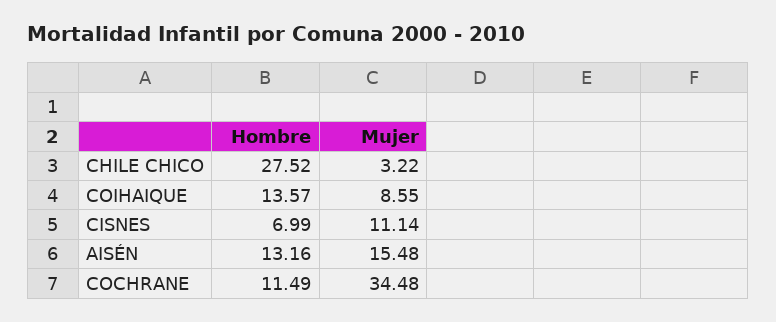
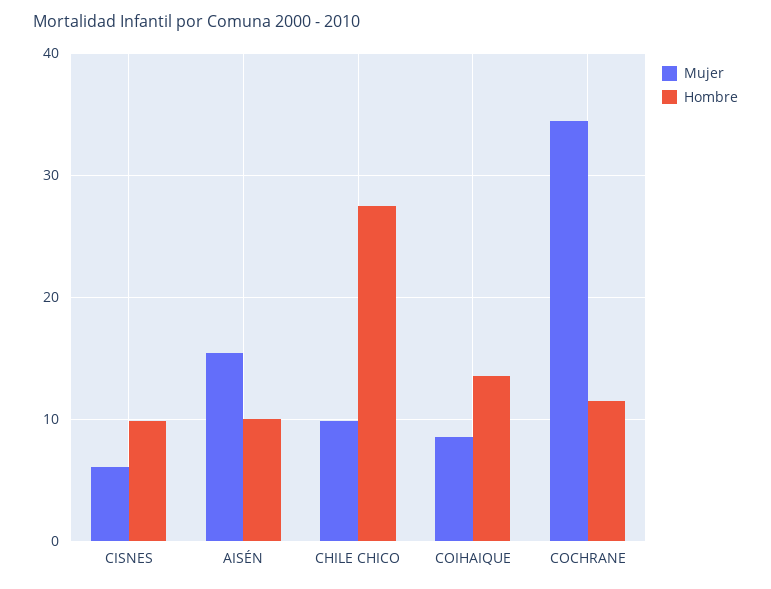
Mujer, CHILE CHICO: 3.22 -> 10
Hombre, CISNES: 6.99 -> 10
Mujer, CISNES: 11.14 -> 6
Hombre, AISÉN: 13.16 -> 10

